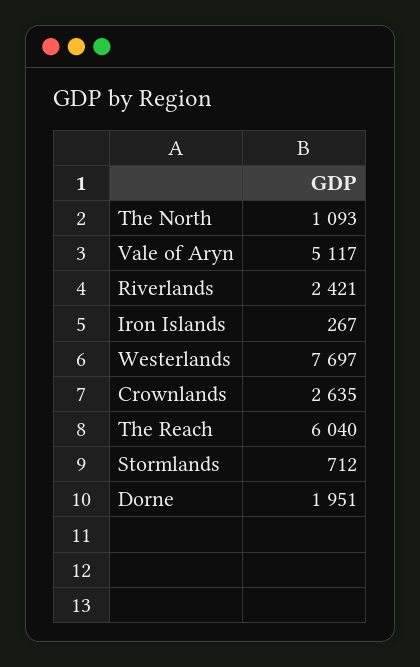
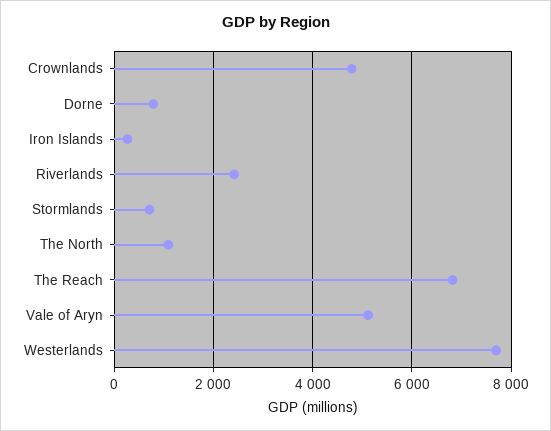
Crownlands: 2635 -> 4800
The Reach: 6040 -> 6800
Dorne: 1951 -> 800

